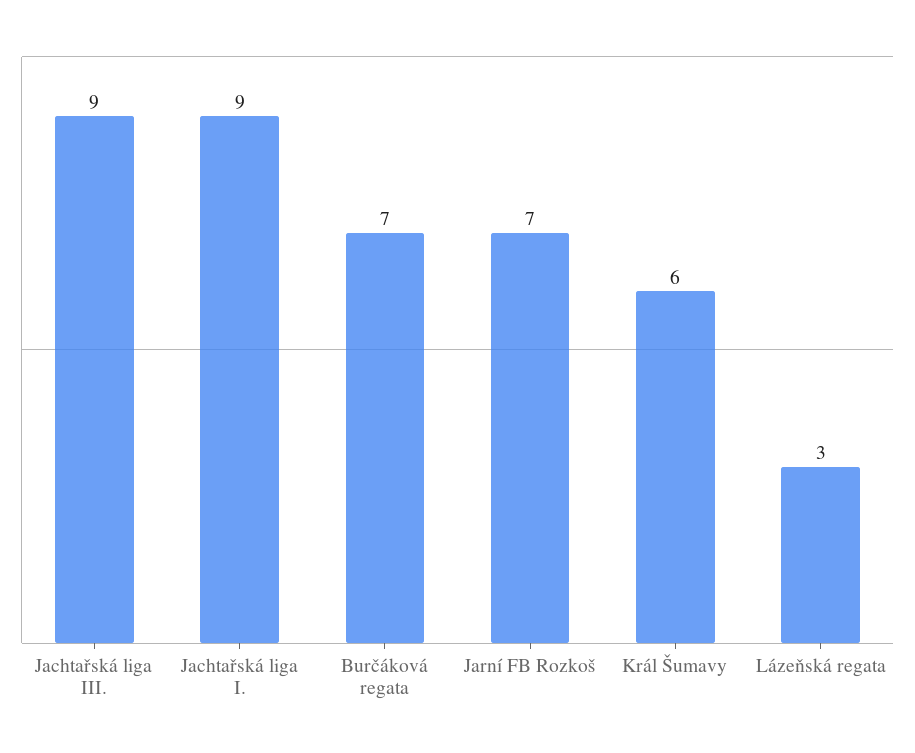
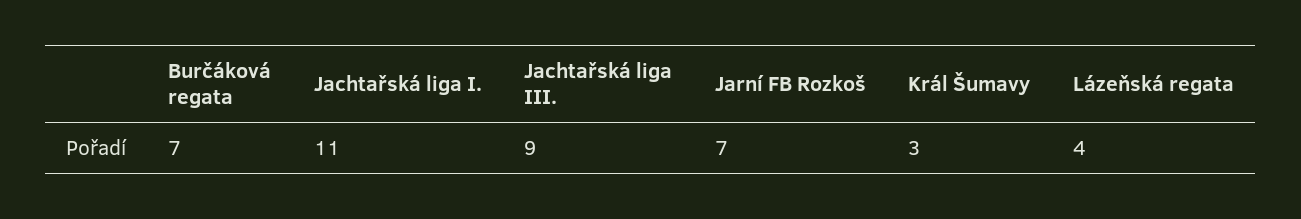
Jachtařská liga I.: 9 -> 11
Král Šumavy: 6 -> 3
Lázeňská regata: 3 -> 4

